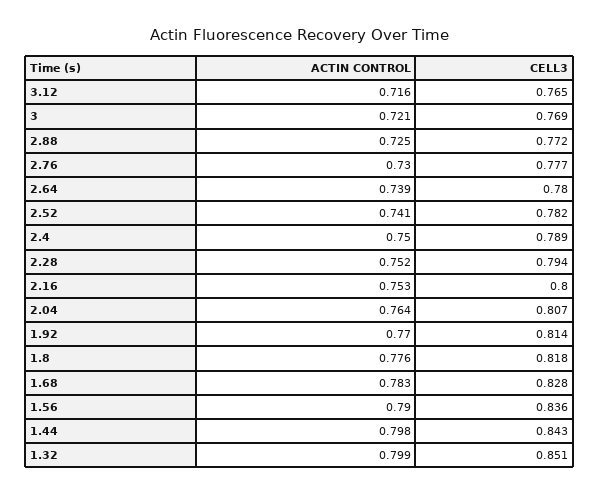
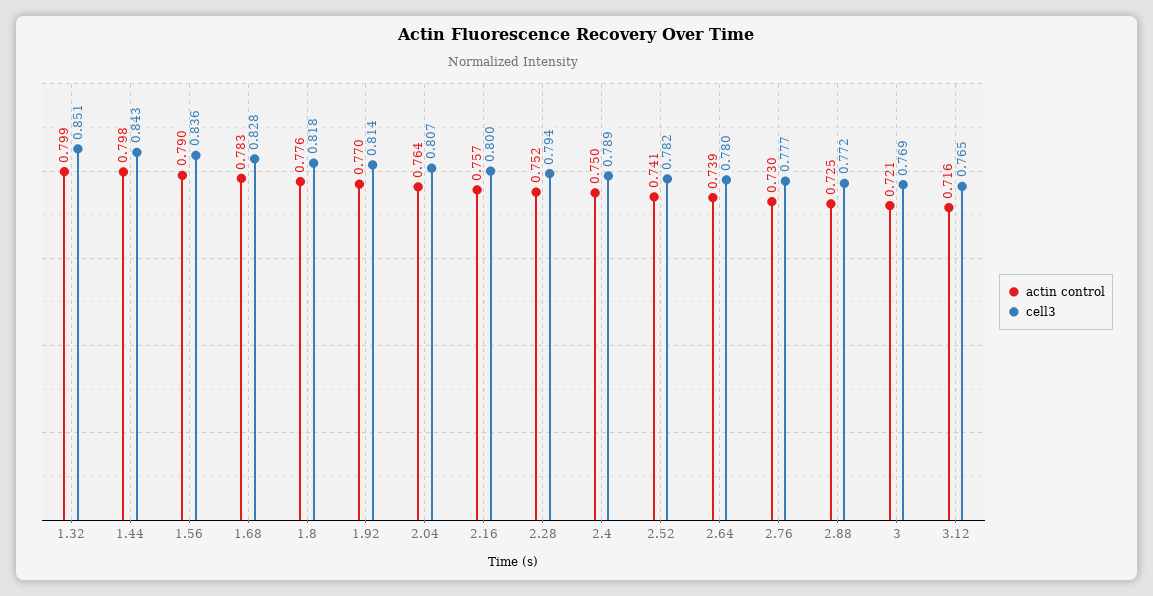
ACTIN CONTROL, 2.16: 0.753 -> 0.757

